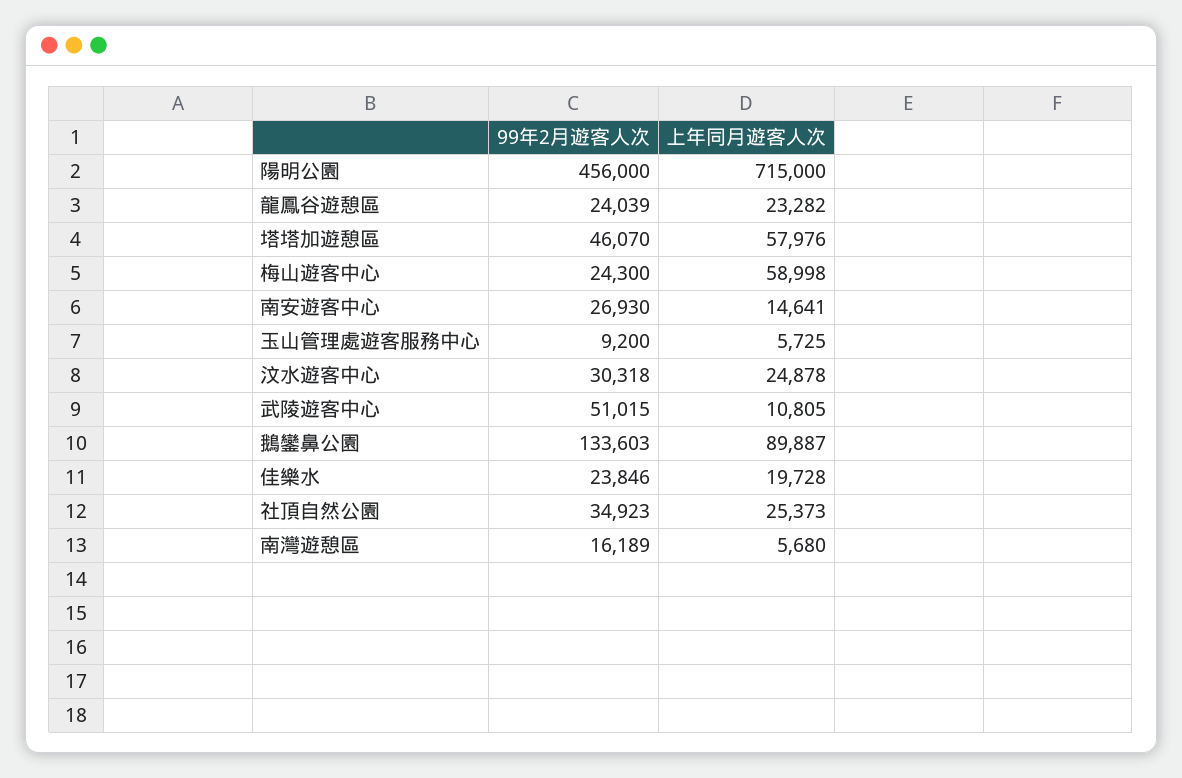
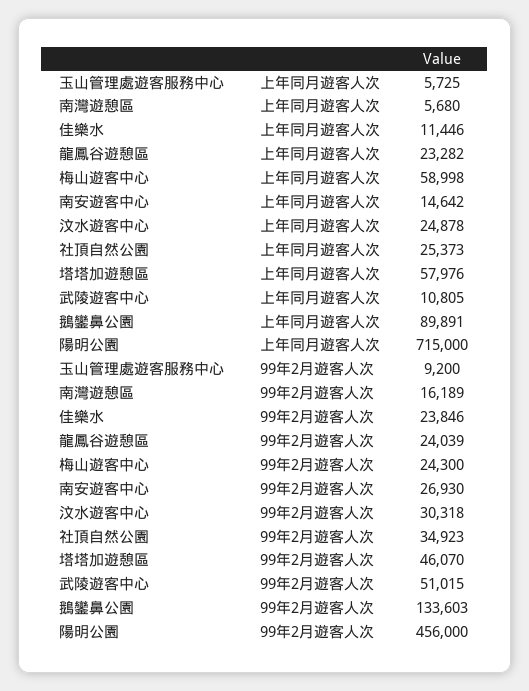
上年同月遊客人次, 南安遊客中心: 14641 -> 14642
上年同月遊客人次, 鵝鑾鼻公園: 89887 -> 89891
上年同月遊客人次, 佳樂水: 19728 -> 11446

